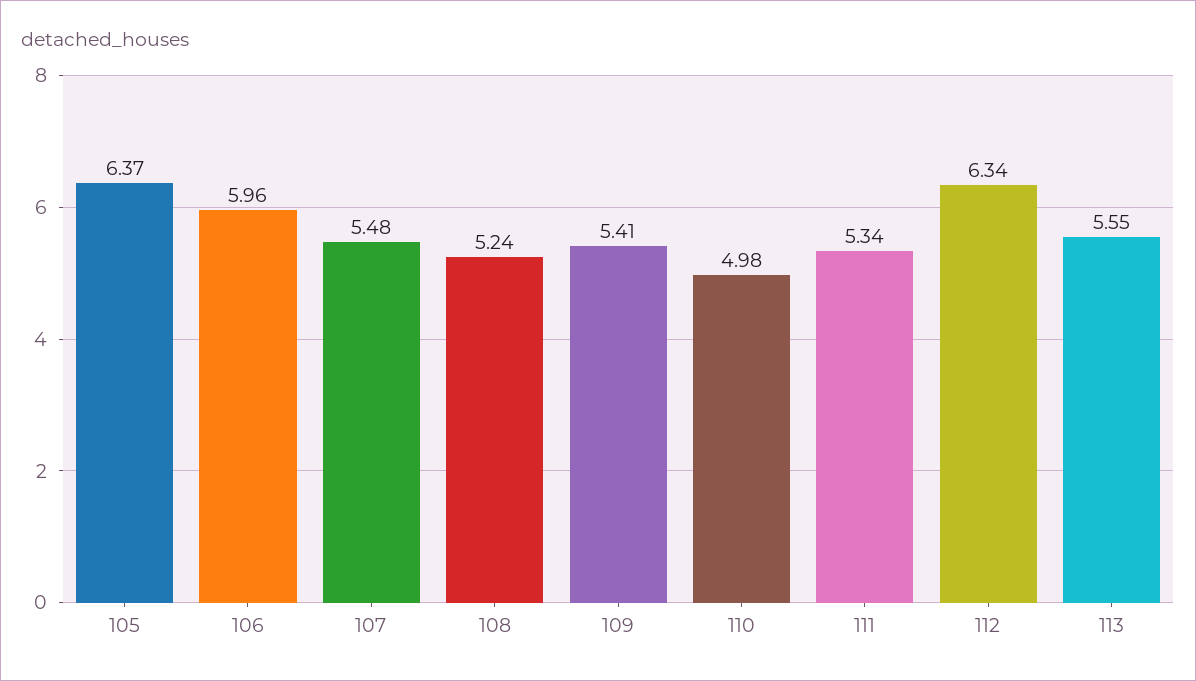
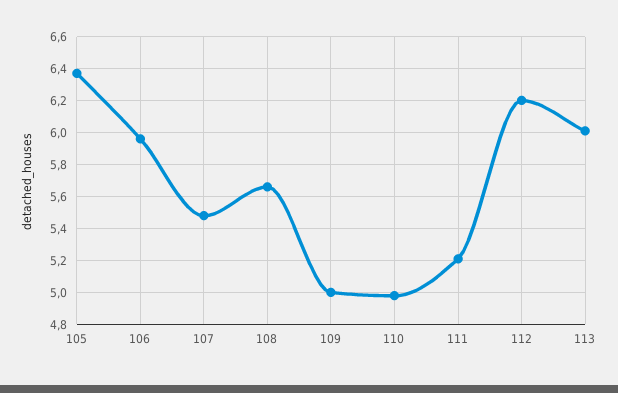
108: 5.24 -> 5.65
109: 5.41 -> 5
111: 5.34 -> 5.2
112: 6.34 -> 6.2
113: 5.55 -> 6

